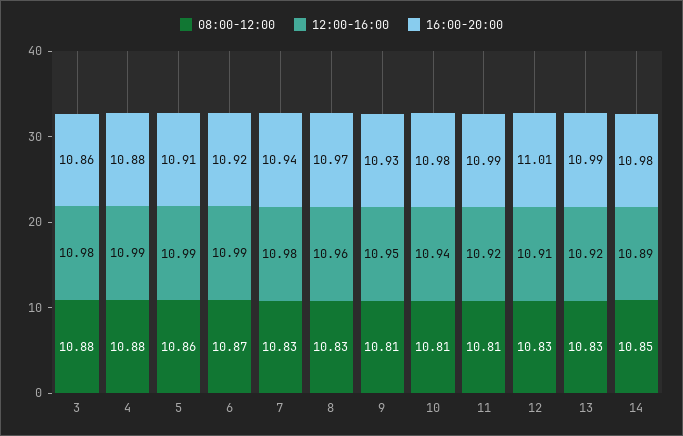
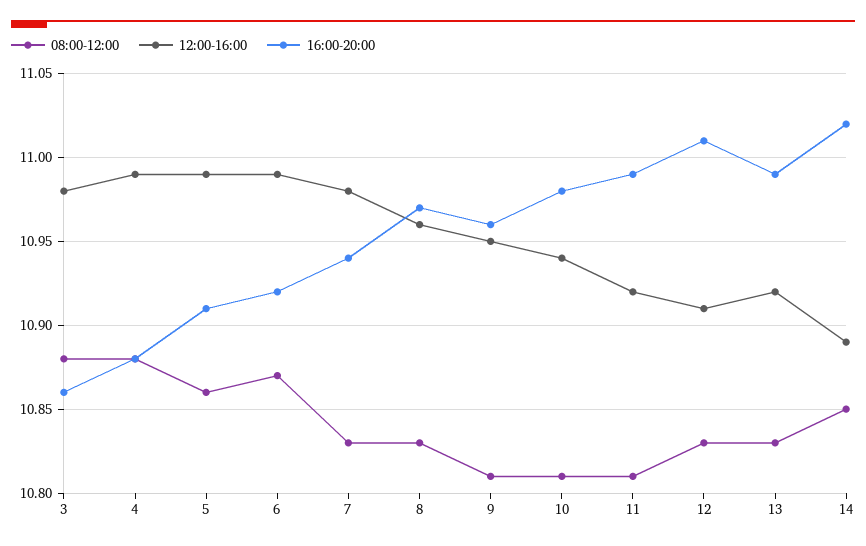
16:00-20:00, 9: 10.93 -> 10.96
16:00-20:00, 14: 10.98 -> 11.02

